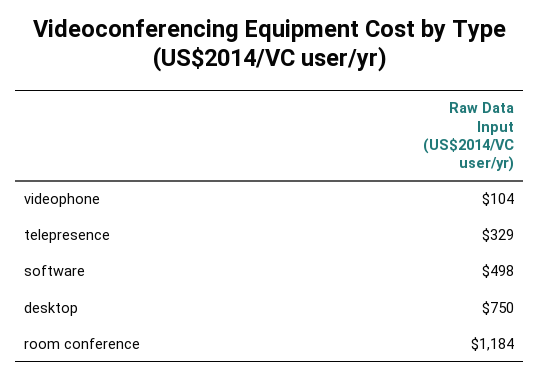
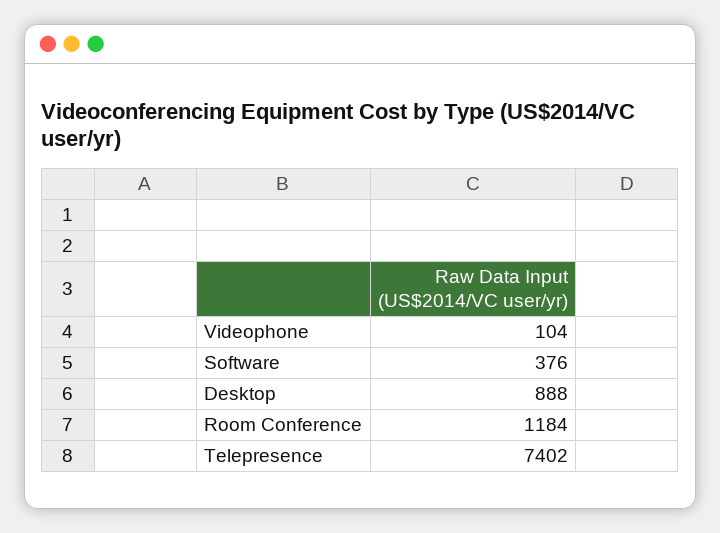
telepresence: 329 -> 7402
software: 498 -> 376
desktop: 750 -> 888

